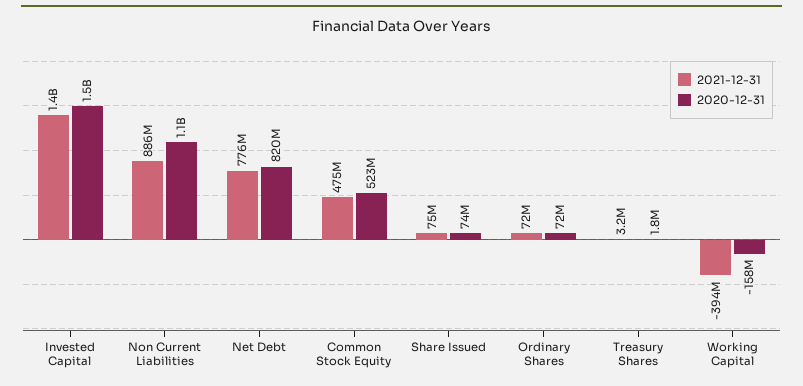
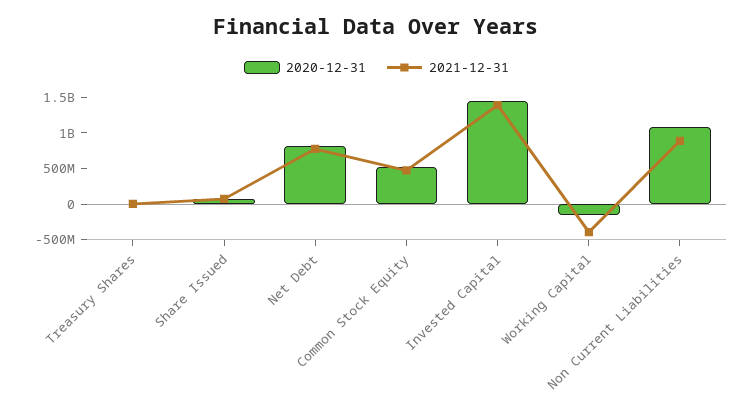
2021-12-31, Ordinary Shares: 72000000 -> none
2020-12-31, Ordinary Shares: 72000000 -> none

